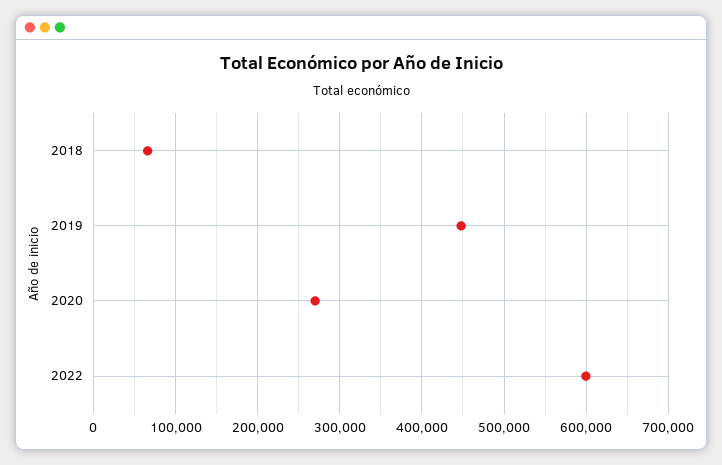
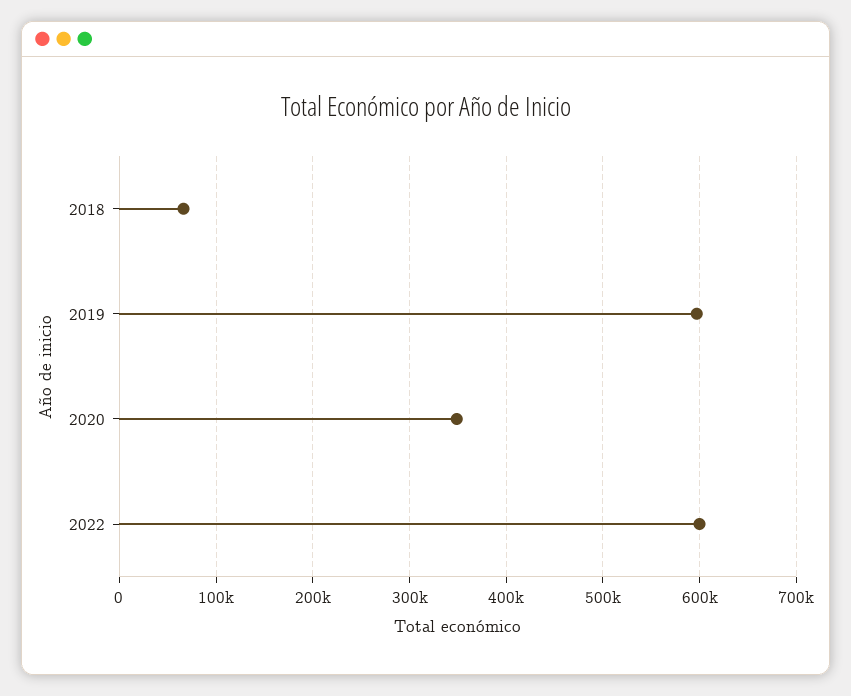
2019: 450000 -> 600000
2020: 270000 -> 350000

